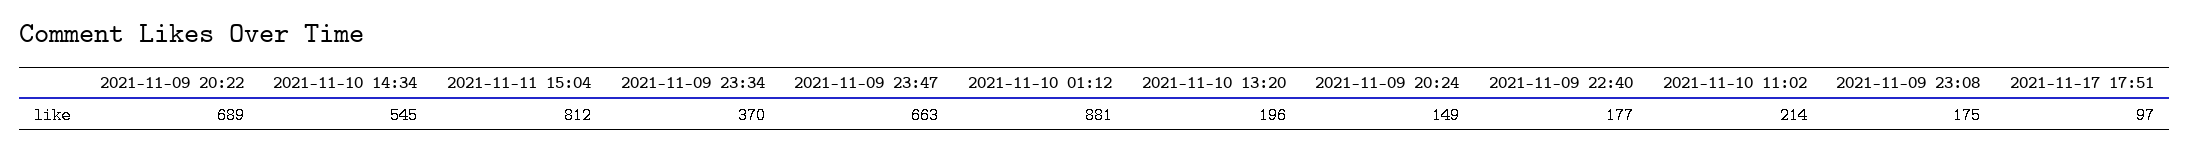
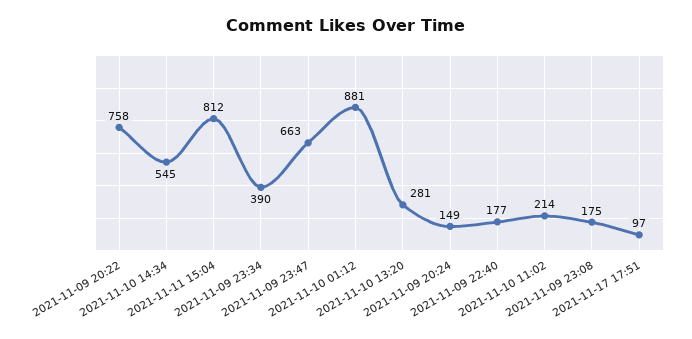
2021-11-09 20:22: 689 -> 758
2021-11-09 23:34: 370 -> 390
2021-11-10 13:20: 196 -> 281

